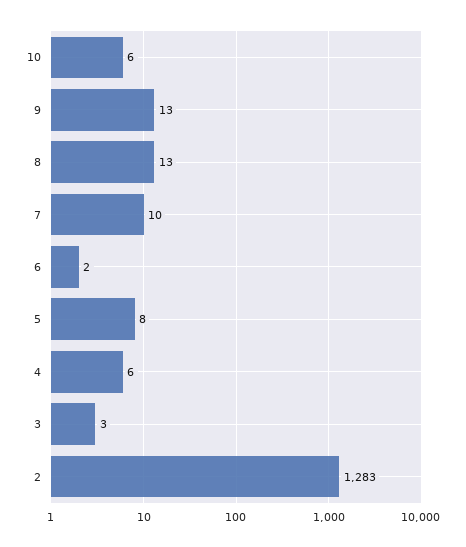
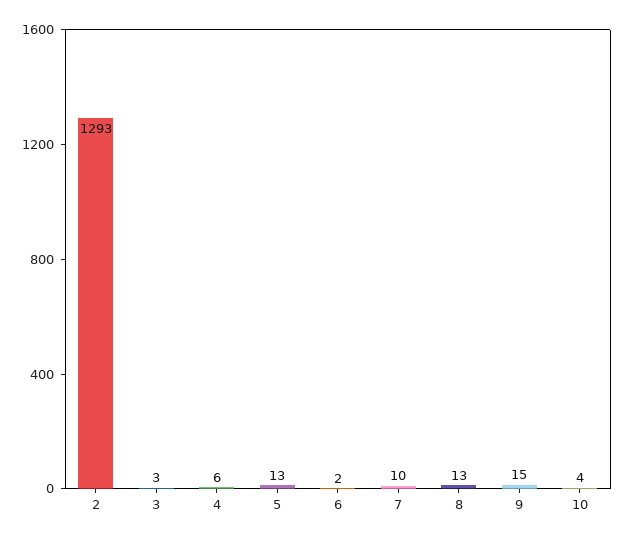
10: 6 -> 4
9: 13 -> 15
5: 8 -> 13
2: 1283 -> 1293

